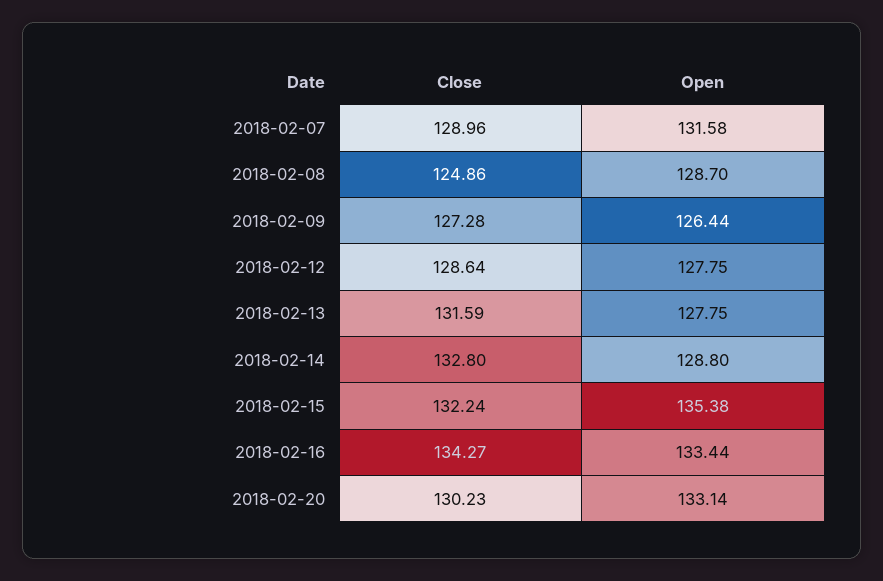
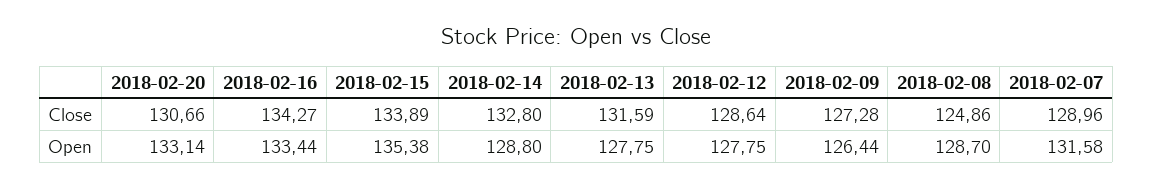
Close, 2018-02-15: 132.24 -> 133.89
Close, 2018-02-20: 130.23 -> 130.66

